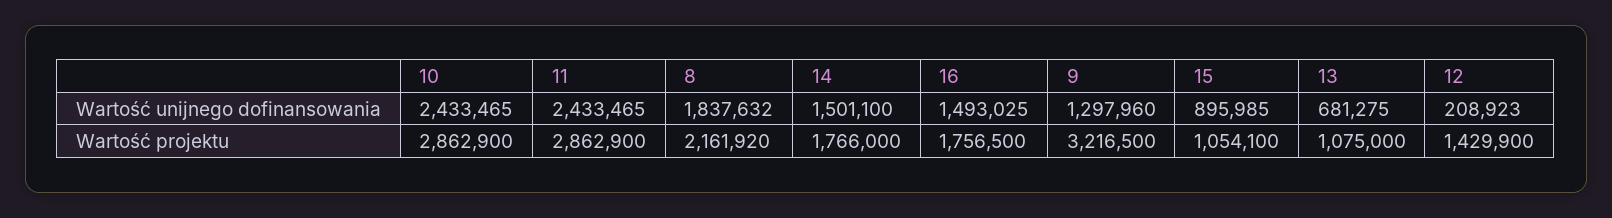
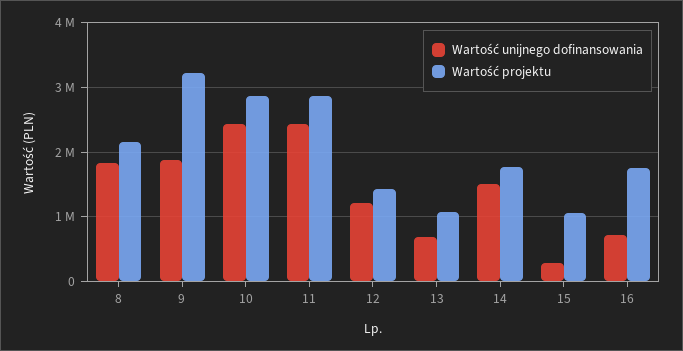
Wartość unijnego dofinansowania, 16: 1493025 -> 700000
Wartość unijnego dofinansowania, 9: 1297960 -> 1900000
Wartość unijnego dofinansowania, 15: 895985 -> 300000
Wartość unijnego dofinansowania, 12: 208923 -> 1200000

